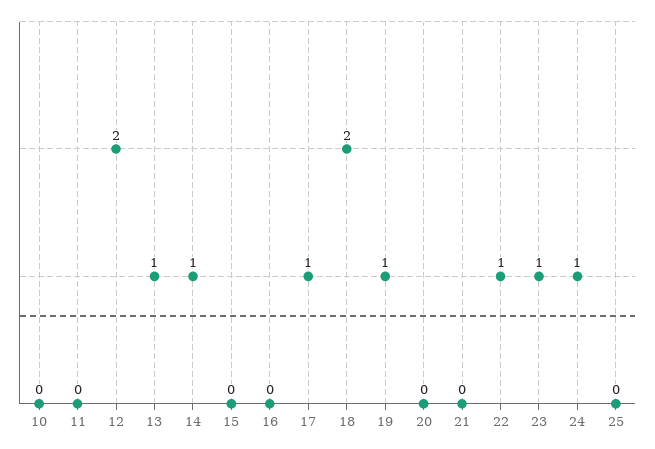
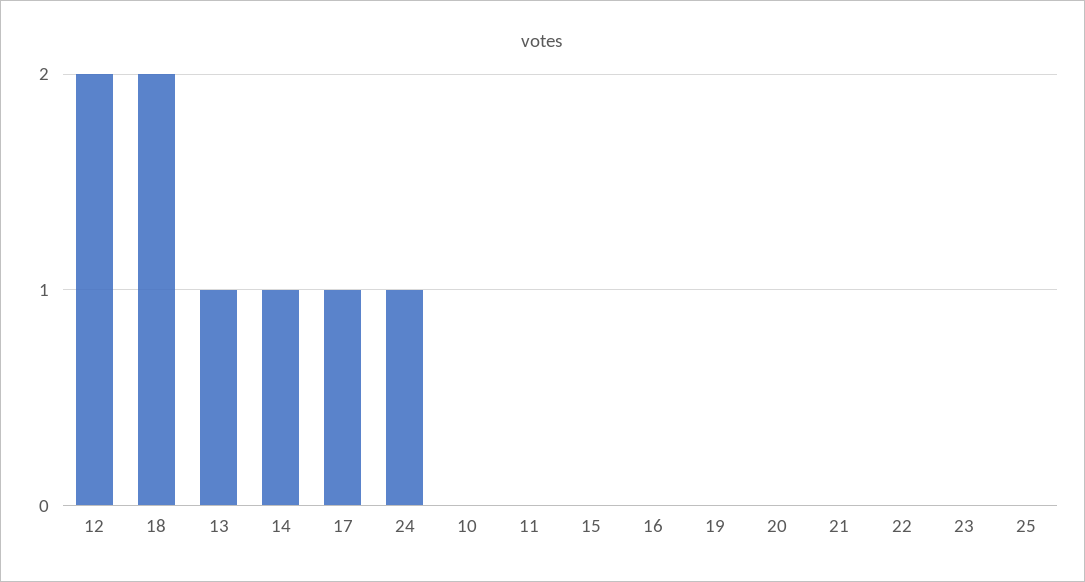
19: 1 -> 0
22: 1 -> 0
23: 1 -> 0

